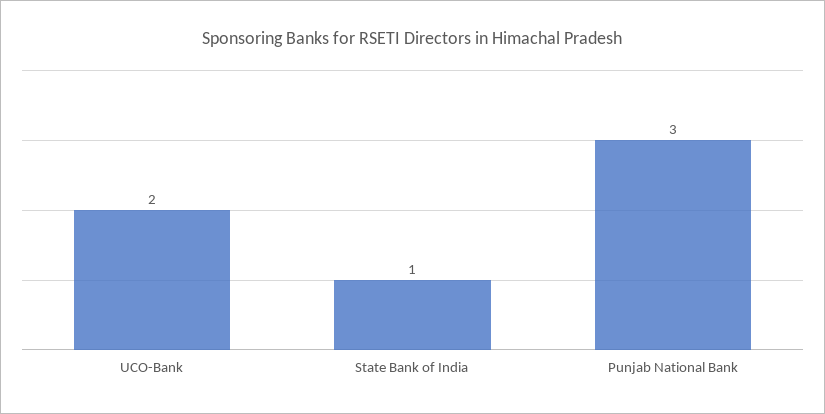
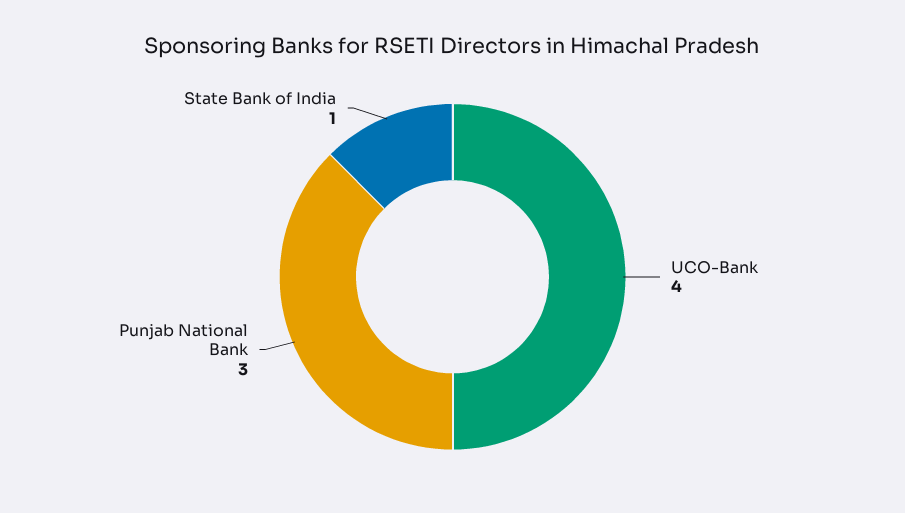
UCO-Bank: 2 -> 4

